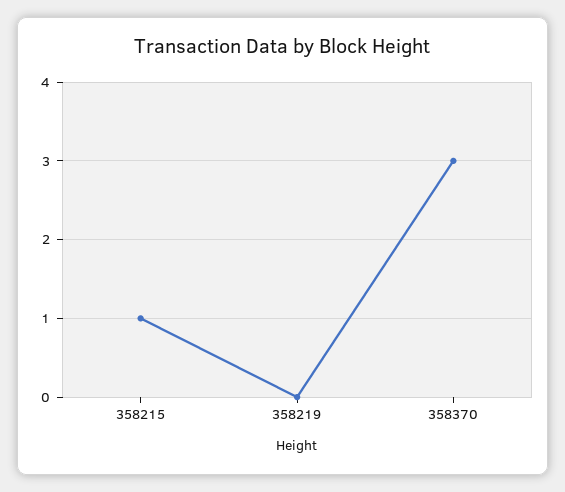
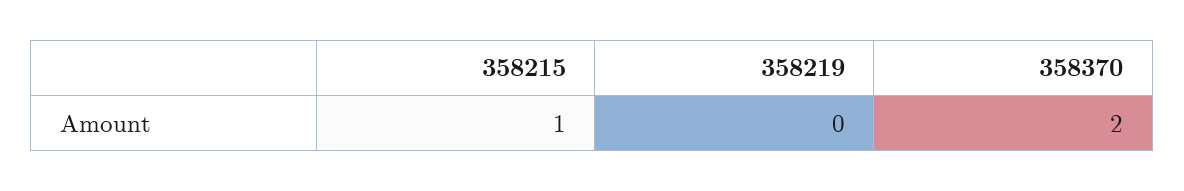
358370: 3 -> 2

